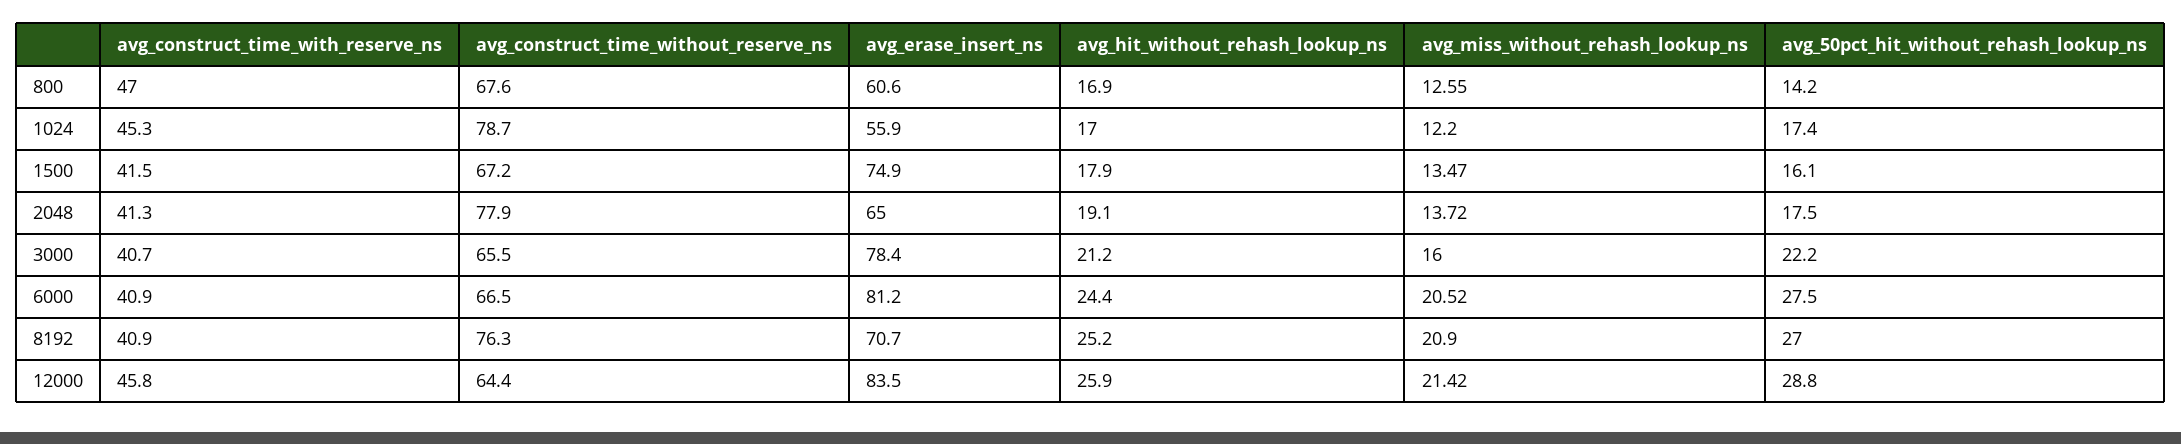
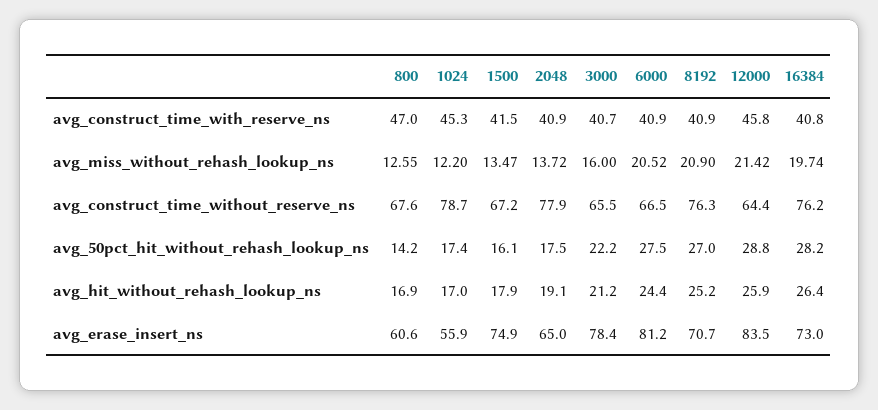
avg_construct_time_with_reserve_ns, 2048: 41.3 -> 40.9
avg_construct_time_with_reserve_ns, 16384: none -> 40.8
avg_miss_without_rehash_lookup_ns, 16384: none -> 19.74
avg_construct_time_without_reserve_ns, 16384: none -> 76.2
avg_50pct_hit_without_rehash_lookup_ns, 16384: none -> 28.2
avg_hit_without_rehash_lookup_ns, 16384: none -> 26.4
avg_erase_insert_ns, 16384: none -> 73

